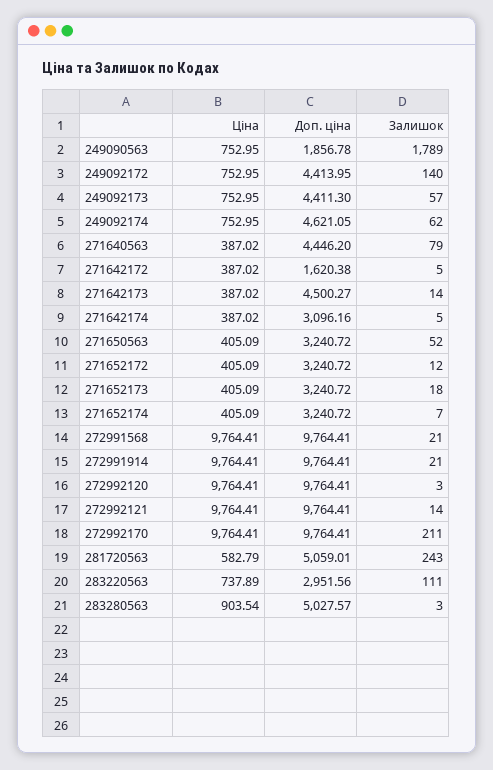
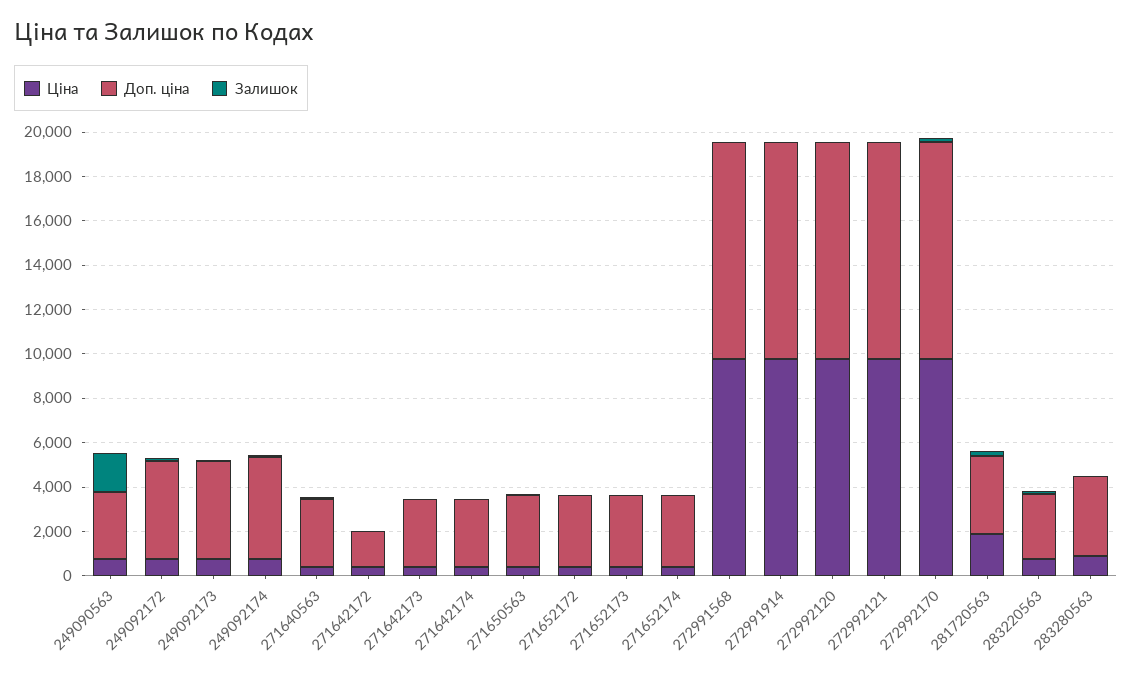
Доп. ціна, 249090563: 1856.78 -> 3000
Доп. ціна, 271640563: 4446.2 -> 3000
Доп. ціна, 271642173: 4500.27 -> 3000
Ціна, 281720563: 582.79 -> 2000
Доп. ціна, 281720563: 5059.01 -> 3500
Доп. ціна, 283280563: 5027.57 -> 3500

